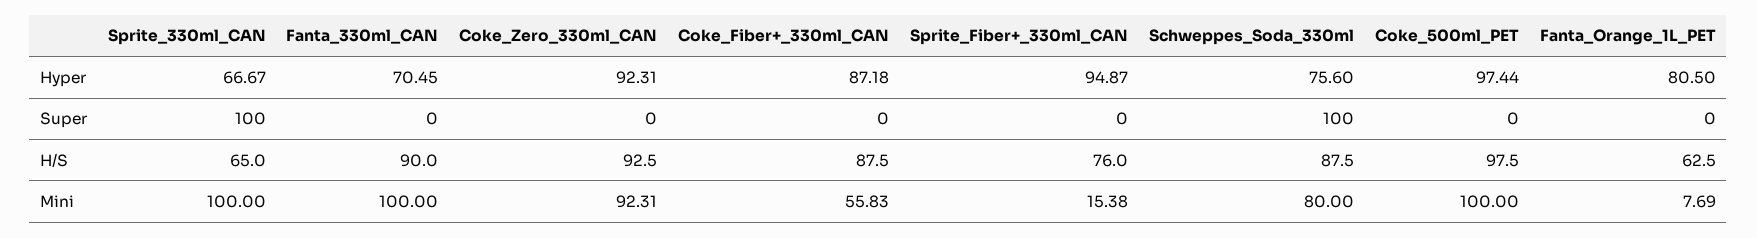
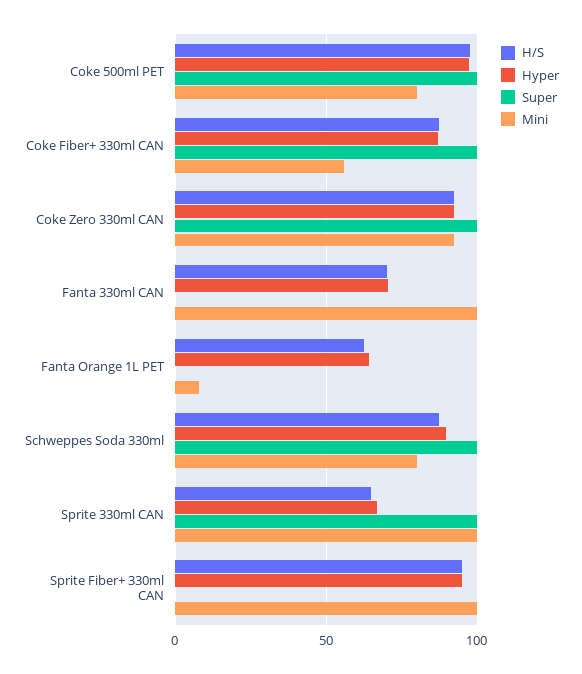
Hyper, Schweppes_Soda_330ml: 75.6 -> 90
Hyper, Fanta_Orange_1L_PET: 80.5 -> 65
Super, Coke_Zero_330ml_CAN: 0 -> 100
Super, Coke_Fiber+_330ml_CAN: 0 -> 100
Super, Coke_500ml_PET: 0 -> 100
H/S, Fanta_330ml_CAN: 90 -> 70
H/S, Sprite_Fiber+_330ml_CAN: 76 -> 95
Mini, Sprite_Fiber+_330ml_CAN: 15.38 -> 100
Mini, Coke_500ml_PET: 100 -> 80

